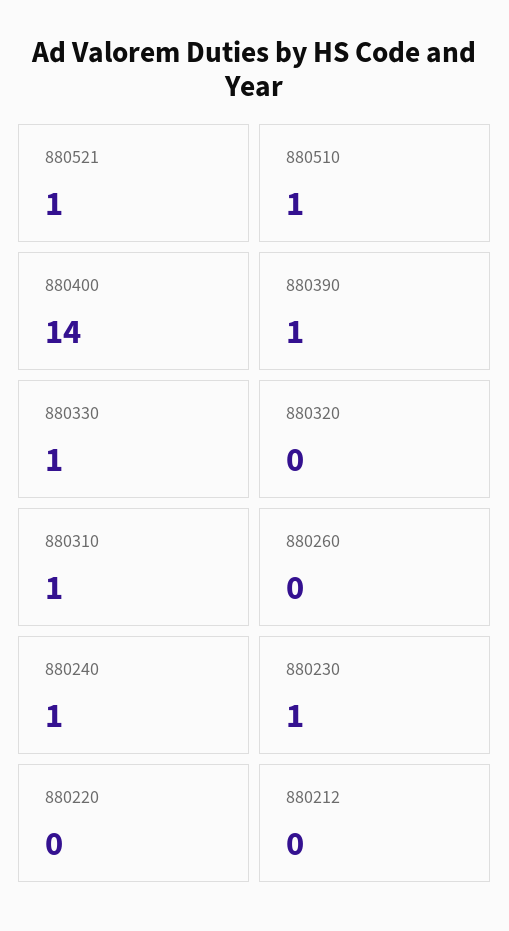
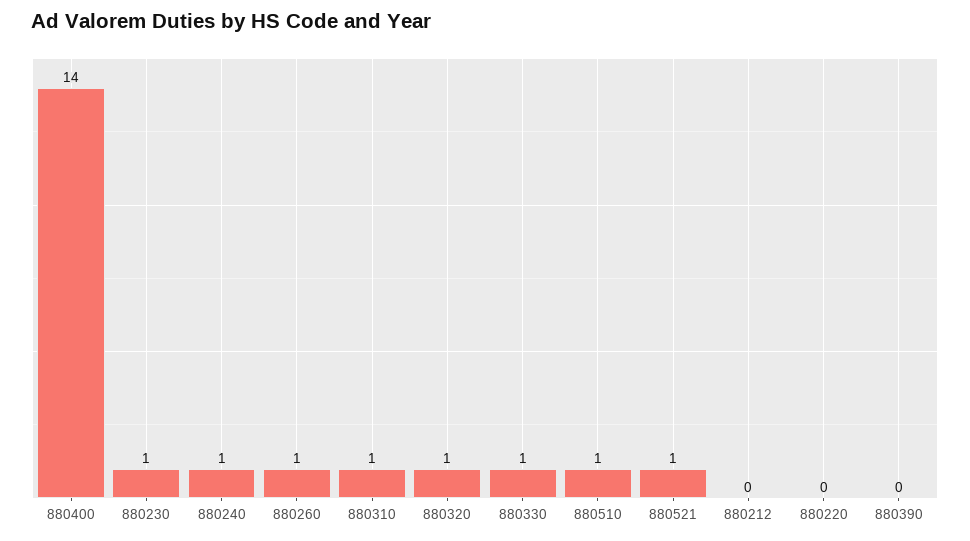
880390: 1 -> 0
880320: 0 -> 1
880260: 0 -> 1

